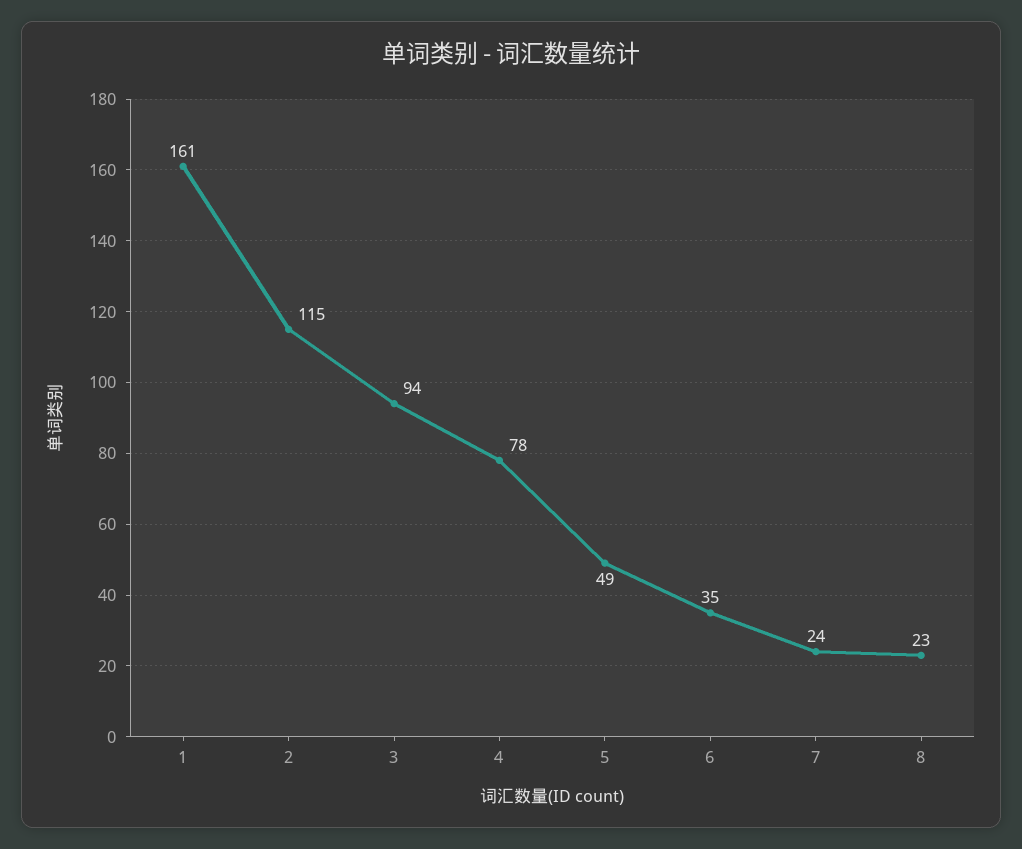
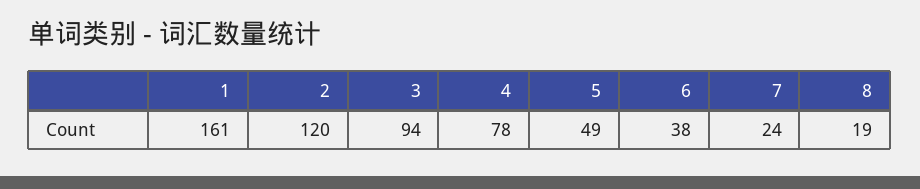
2: 115 -> 120
6: 35 -> 38
8: 23 -> 19

